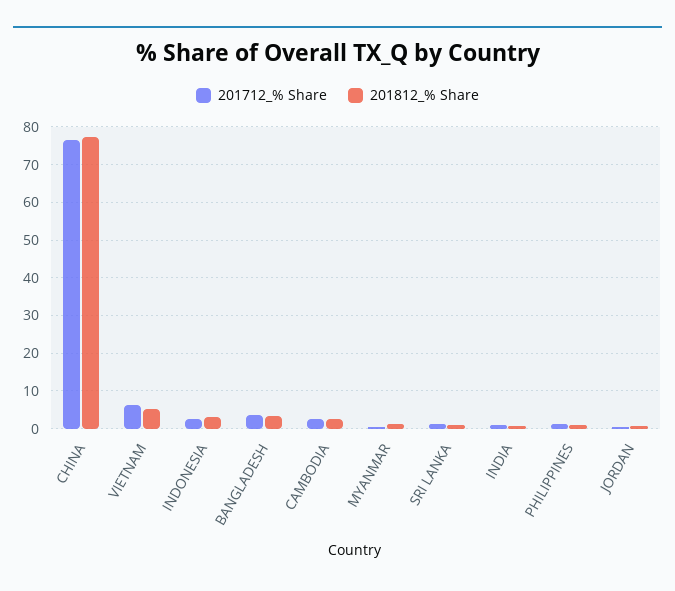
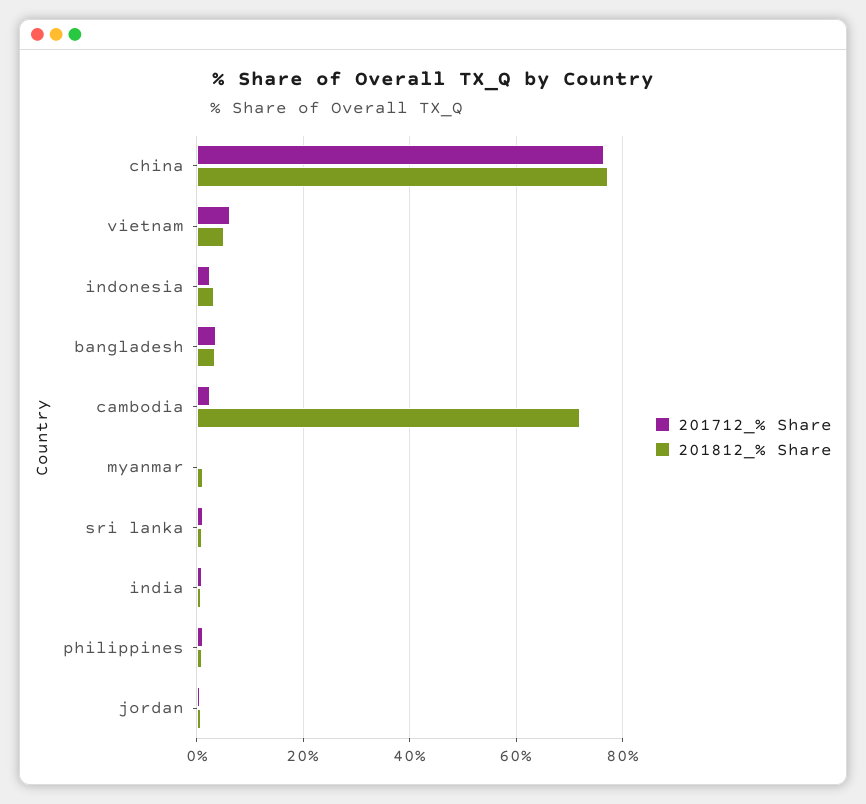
201812_% Share, CAMBODIA: 2 -> 72

